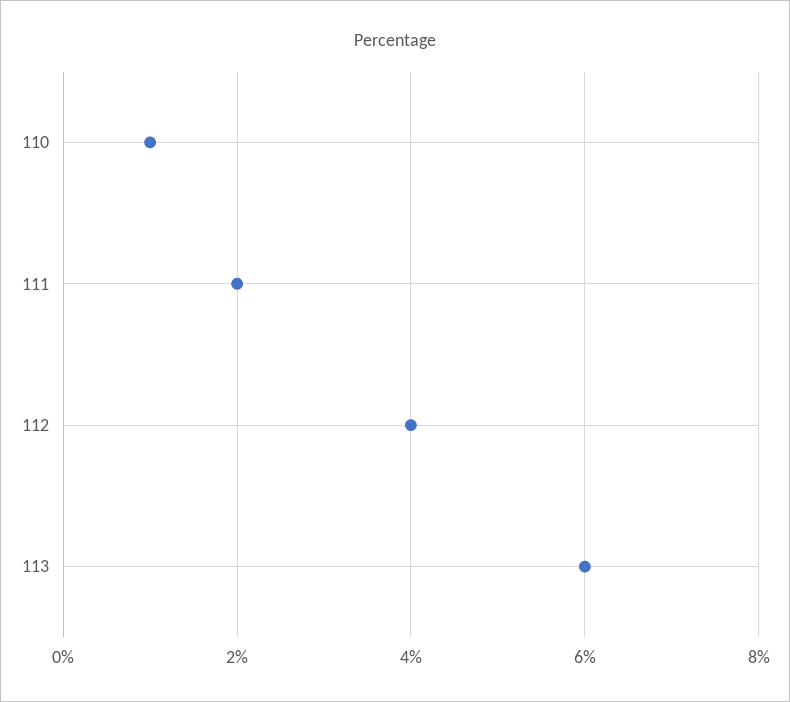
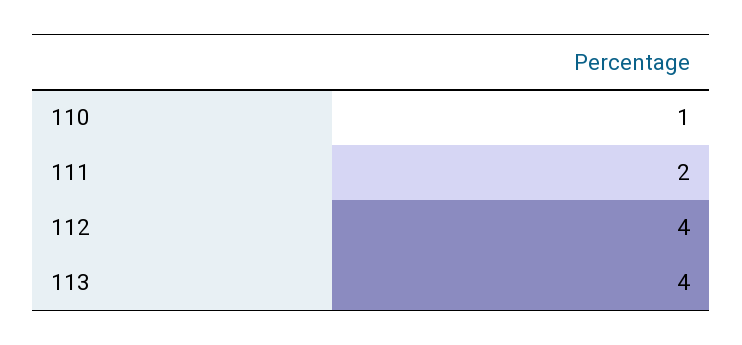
113: 6 -> 4

